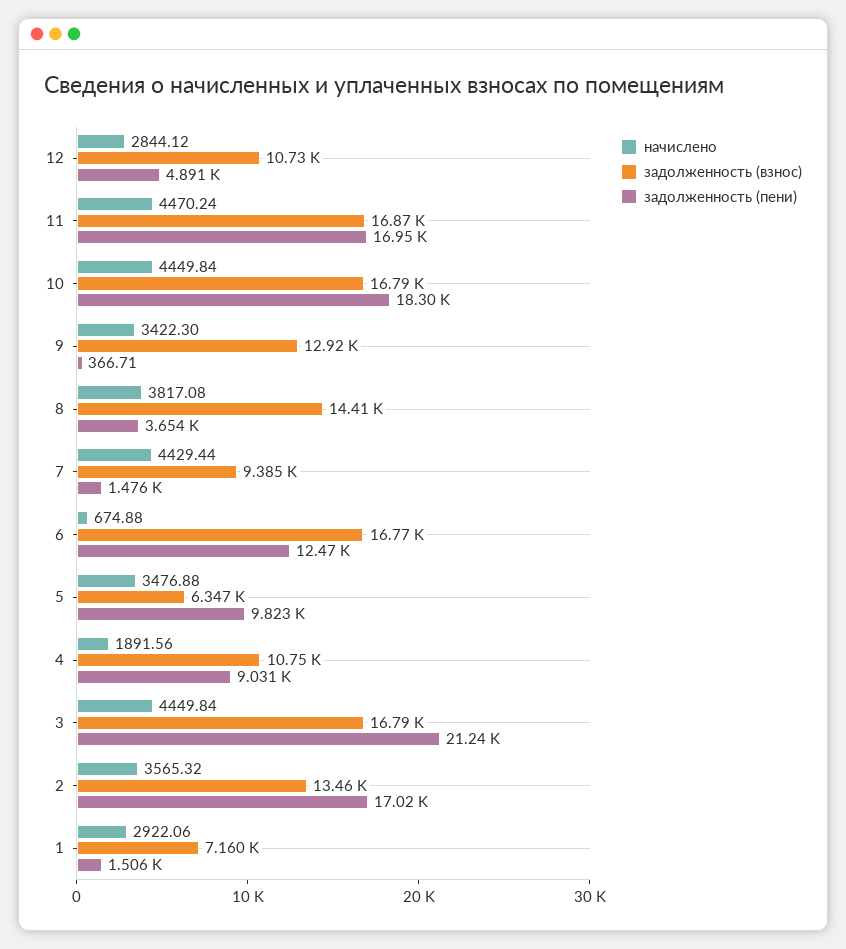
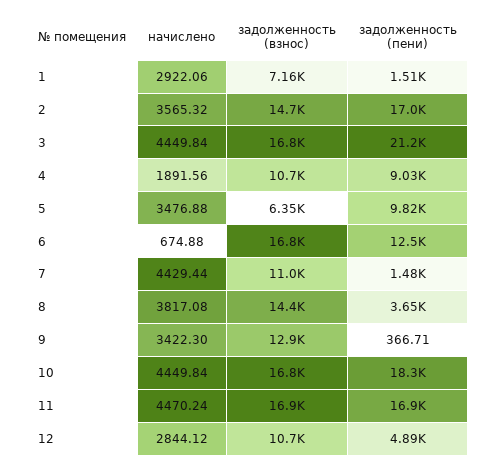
задолженность (взнос), 7: 9385 -> 11000
задолженность (взнос), 2: 13460 -> 14700

